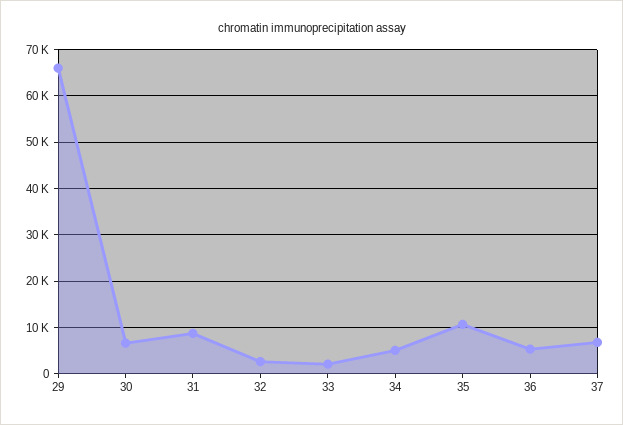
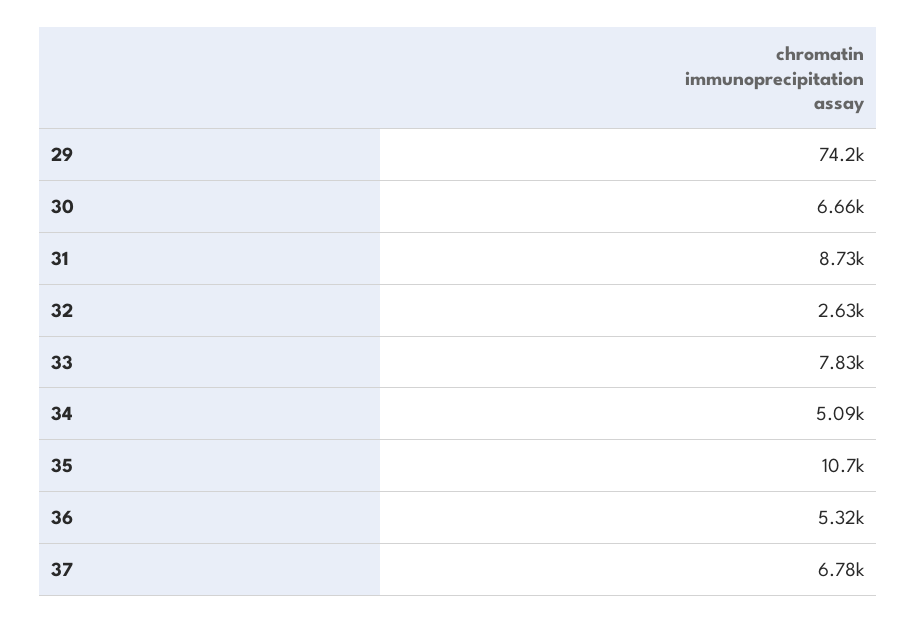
29: 66000 -> 74200
33: 2000 -> 7830

